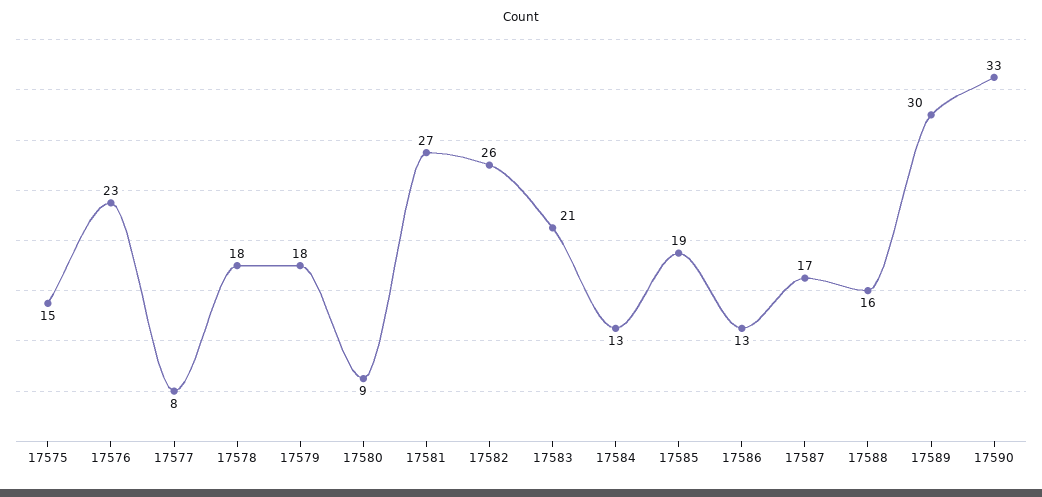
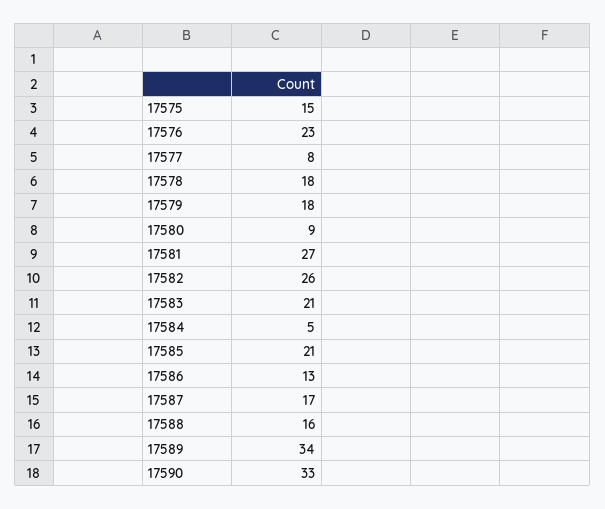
17584: 13 -> 5
17585: 19 -> 21
17589: 30 -> 34

